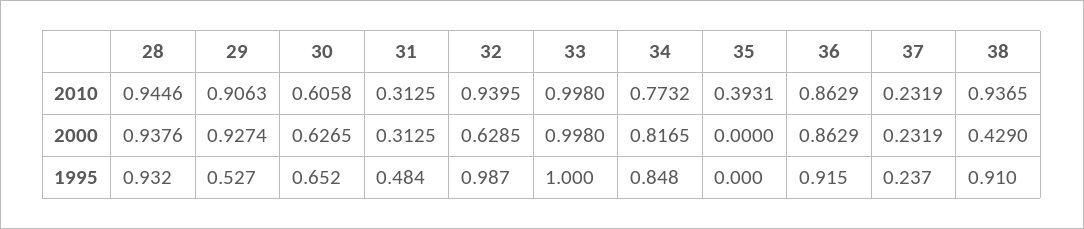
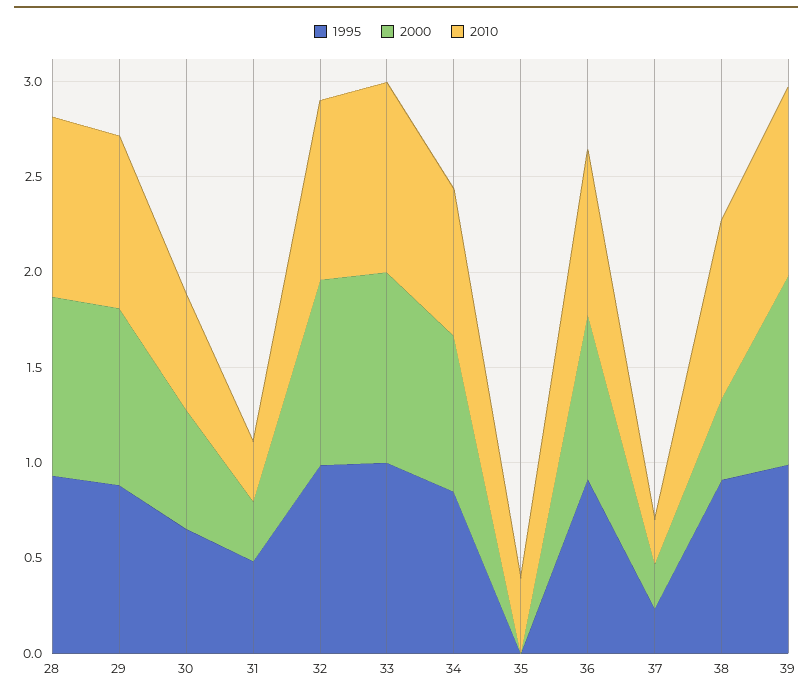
2000, 32: 0.6285 -> 1
1995, 29: 0.527 -> 0.9
1995, 39: none -> 1
2000, 39: none -> 1
2010, 39: none -> 1

